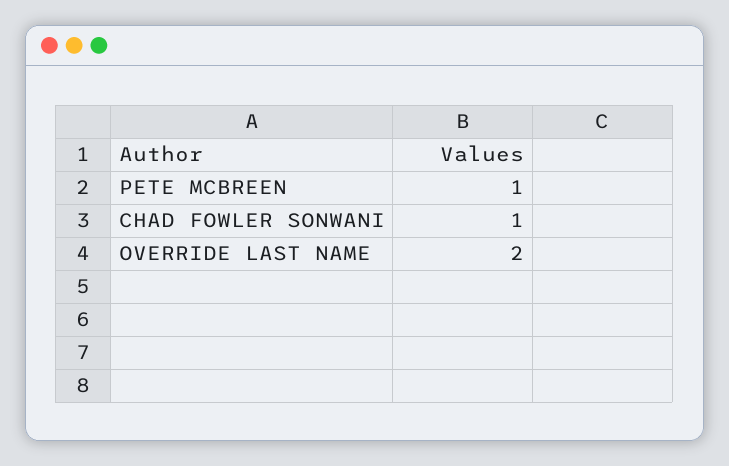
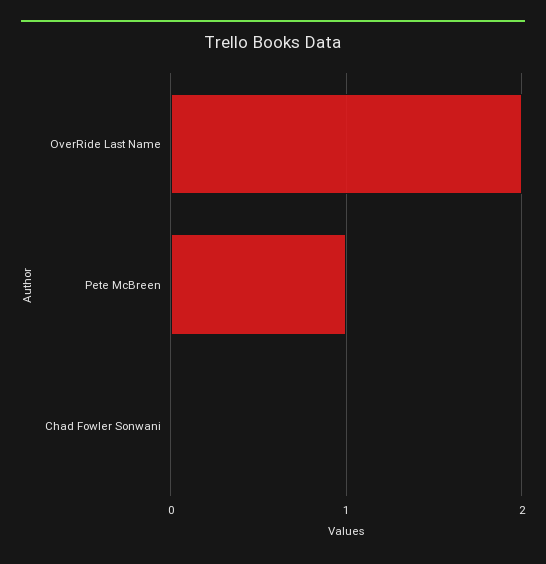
CHAD FOWLER SONWANI: 1 -> 0

